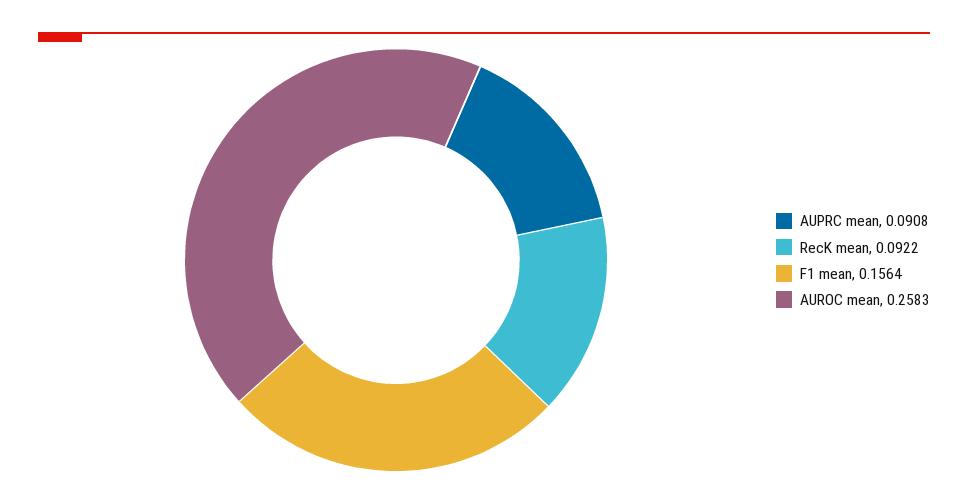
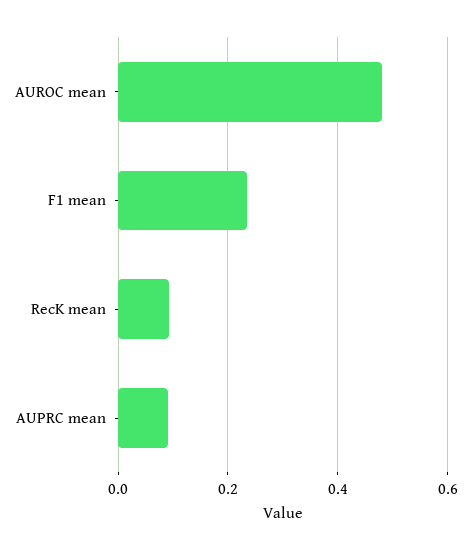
F1 mean: 0.1564 -> 0.24
AUROC mean: 0.2583 -> 0.48

